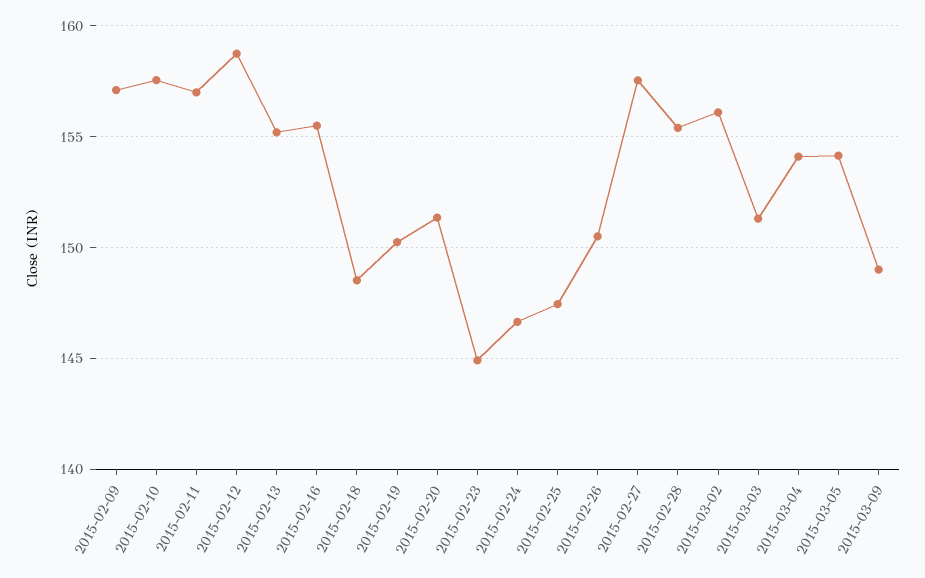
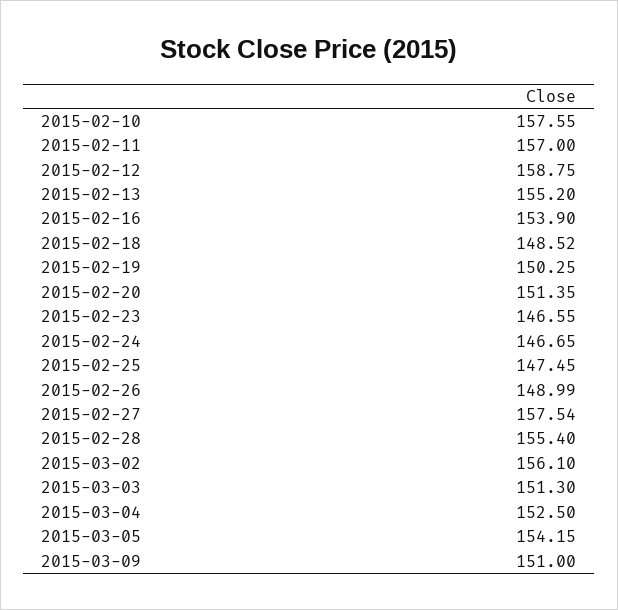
2015-02-09: 157 -> none
2015-02-16: 155.5 -> 153.9
2015-02-23: 145 -> 146.55
2015-02-26: 150.5 -> 148.99
2015-03-04: 154 -> 152.5
2015-03-09: 149 -> 151

